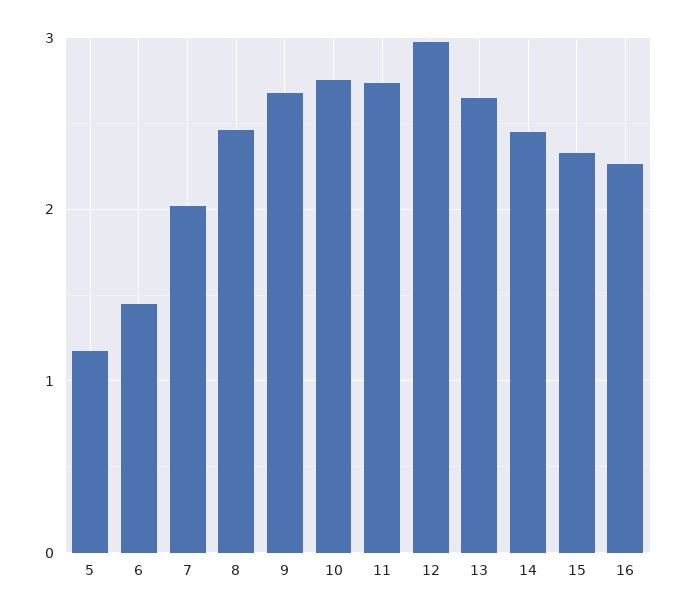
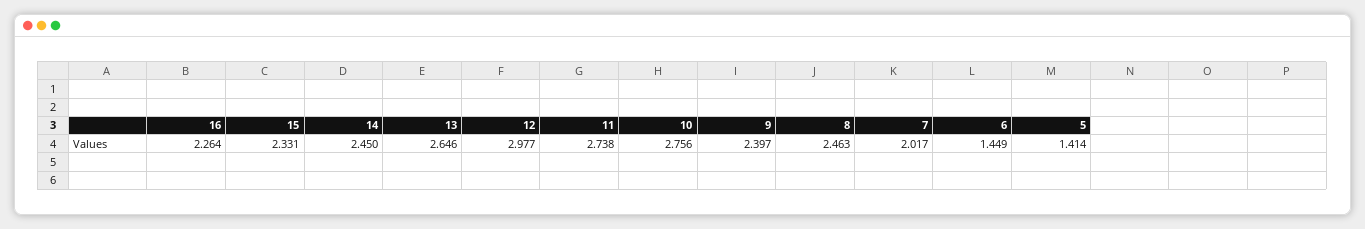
5: 1.2 -> 1.414
9: 2.7 -> 2.397

